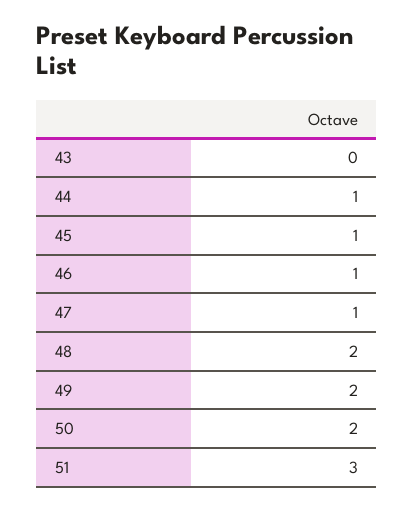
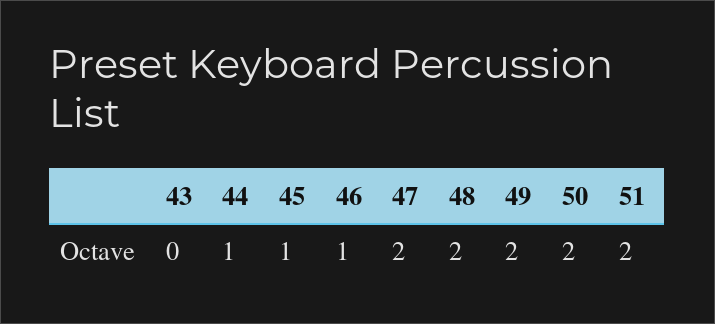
47: 1 -> 2
51: 3 -> 2

